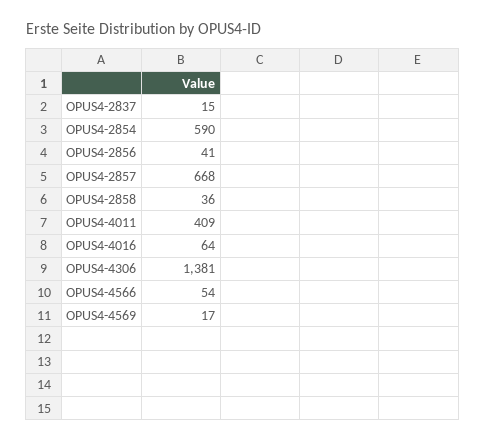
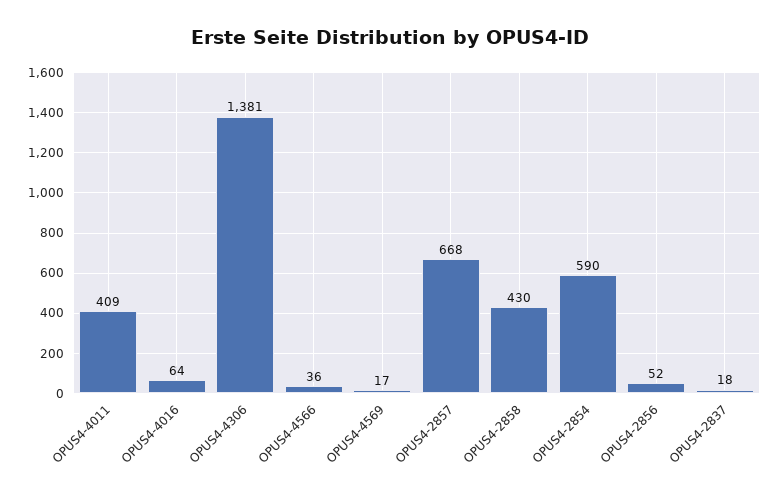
OPUS4-2837: 15 -> 18
OPUS4-2856: 41 -> 52
OPUS4-2858: 36 -> 430
OPUS4-4566: 54 -> 36

